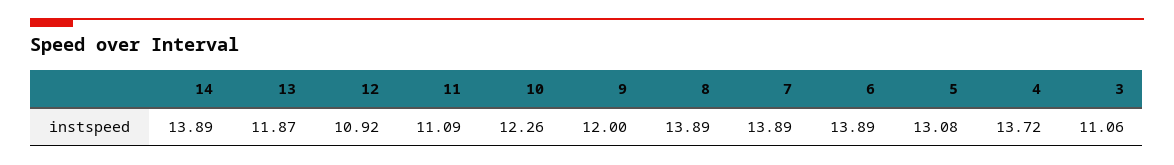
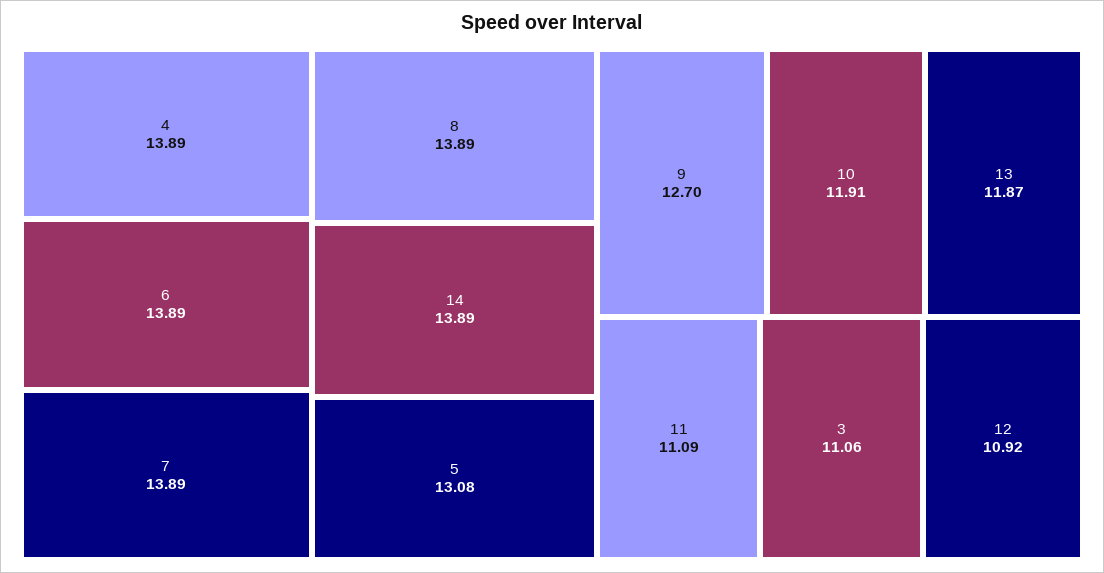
10: 12.26 -> 11.91
9: 12 -> 12.7
4: 13.72 -> 13.89

